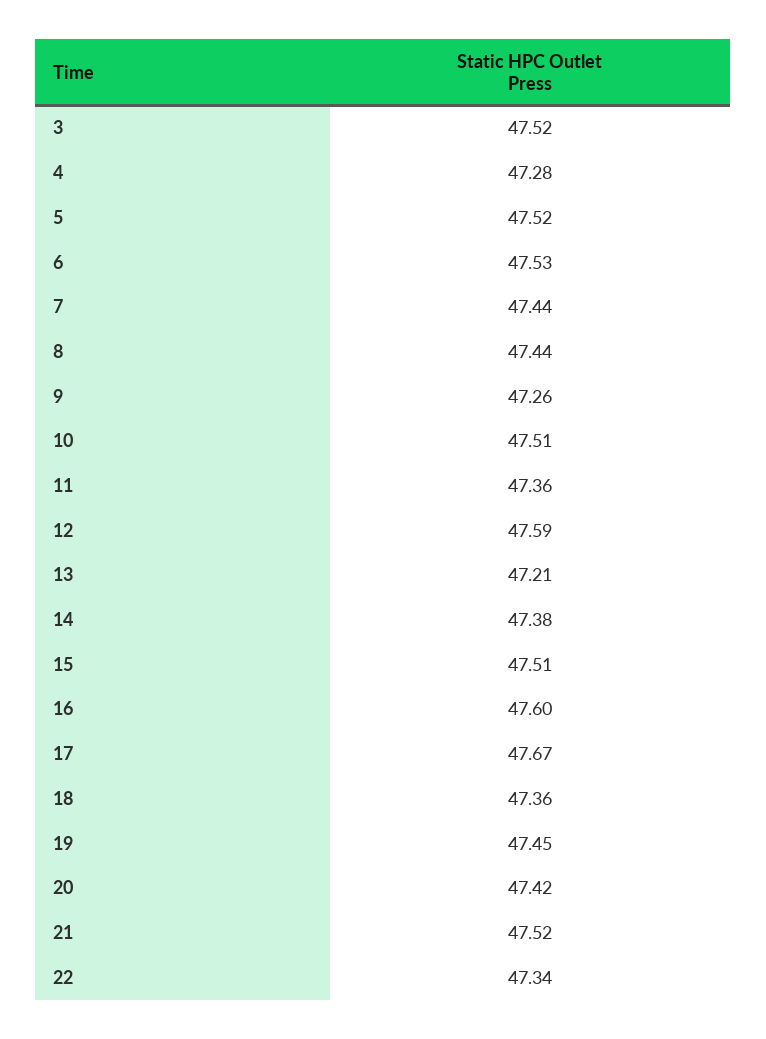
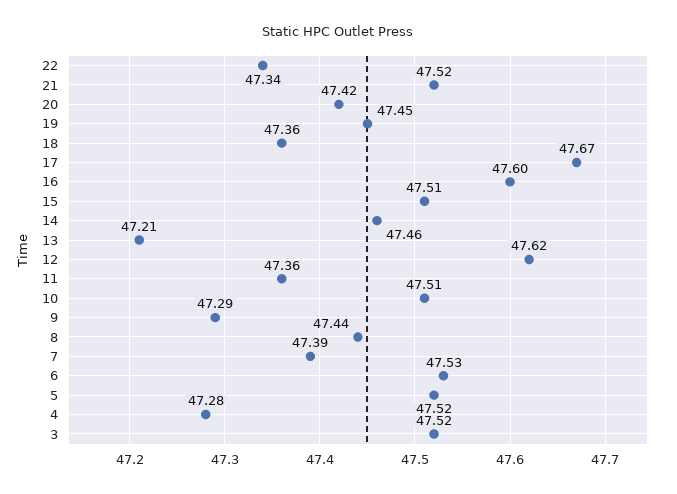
7: 47.44 -> 47.39
9: 47.26 -> 47.29
12: 47.59 -> 47.62
14: 47.38 -> 47.46

